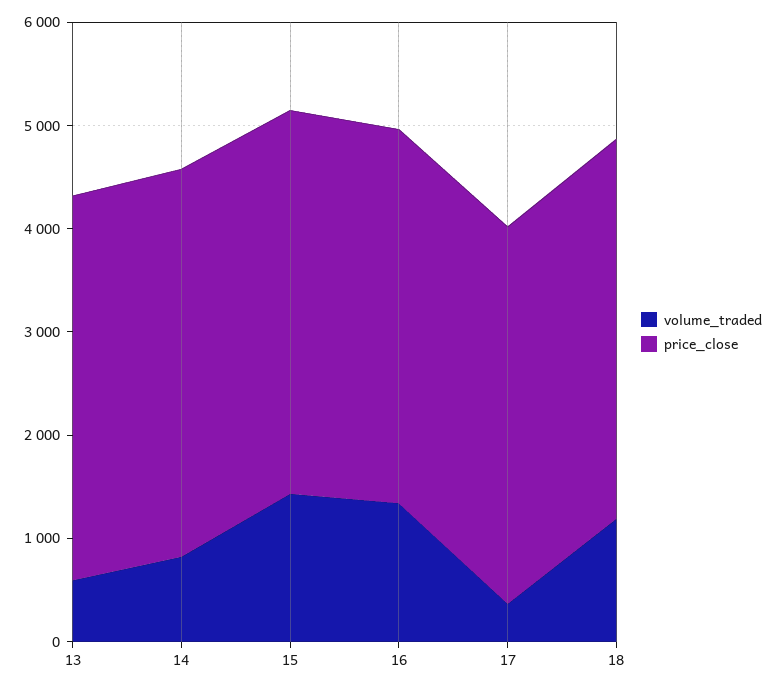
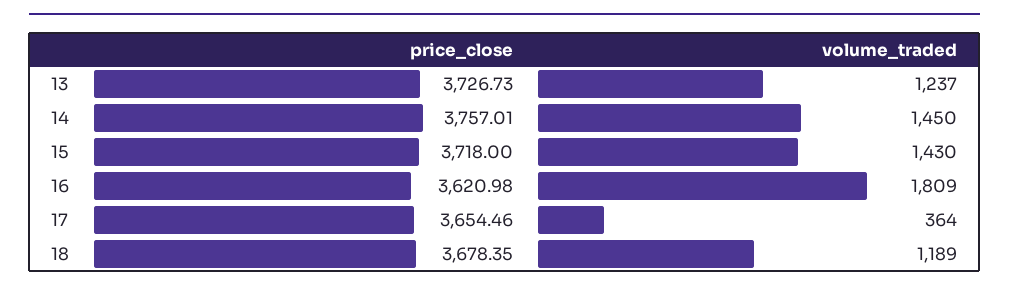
volume_traded, 13: 600 -> 1237
volume_traded, 14: 800 -> 1450
volume_traded, 16: 1400 -> 1809

